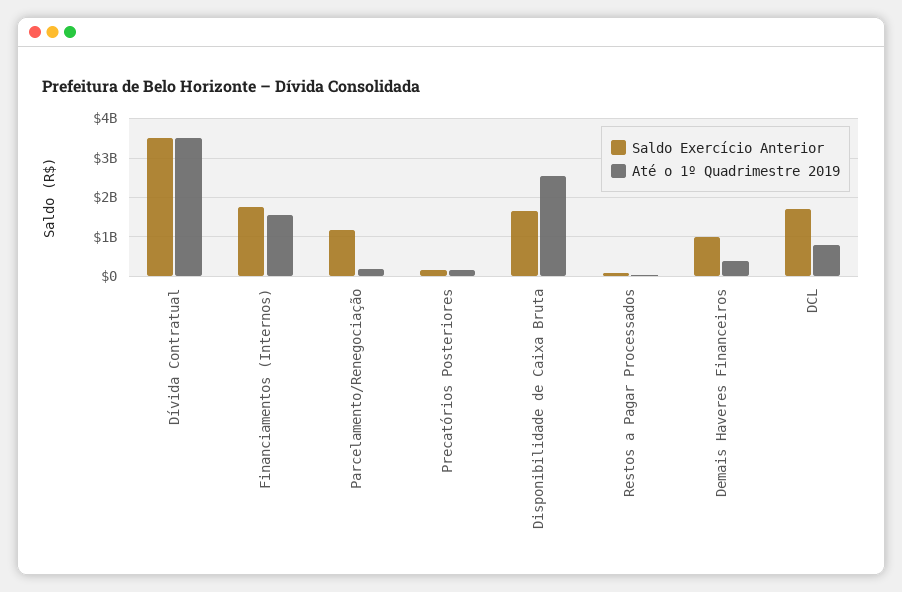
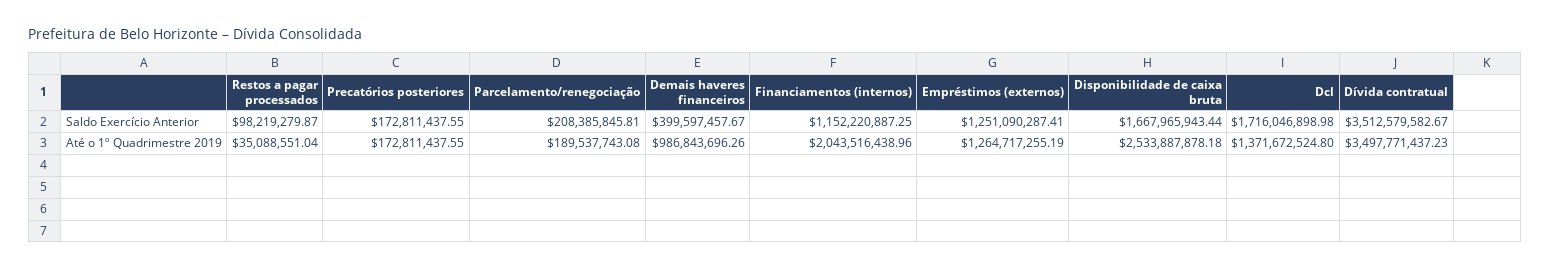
Saldo Exercício Anterior, Financiamentos (Internos): 1800000000 -> 1152220887.25
Até o 1º Quadrimestre 2019, Financiamentos (Internos): 1600000000 -> 2043516438.96
Saldo Exercício Anterior, Parcelamento/Renegociação: 1200000000 -> 208385845.81
Saldo Exercício Anterior, Demais Haveres Financeiros: 1000000000 -> 399597457.67
Até o 1º Quadrimestre 2019, Demais Haveres Financeiros: 400000000 -> 986843696.26
Até o 1º Quadrimestre 2019, DCL: 800000000 -> 1371672524.8
Saldo Exercício Anterior, Empréstimos (externos): none -> 1251090287.41
Até o 1º Quadrimestre 2019, Empréstimos (externos): none -> 1264717255.19

